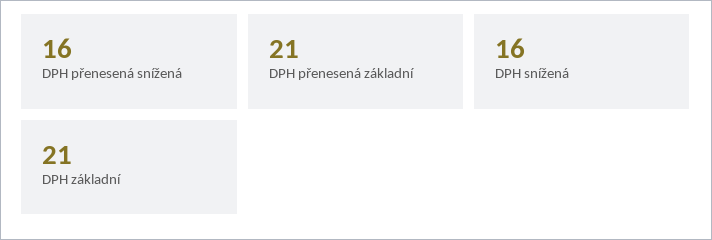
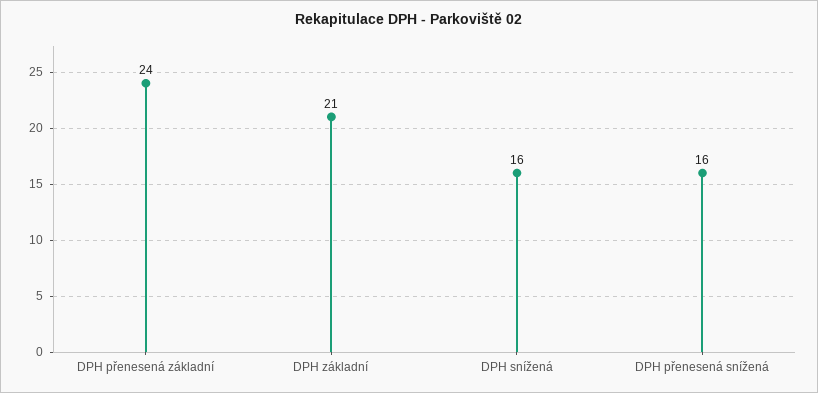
DPH přenesená základní: 21 -> 24

